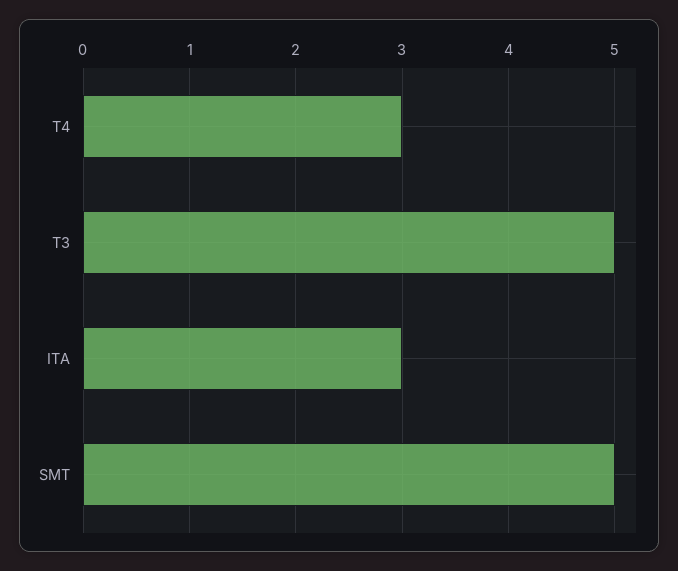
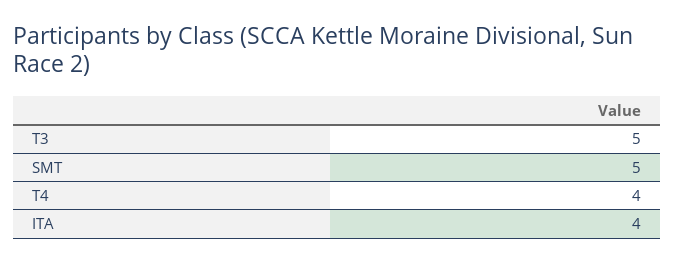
T4: 3 -> 4
ITA: 3 -> 4

